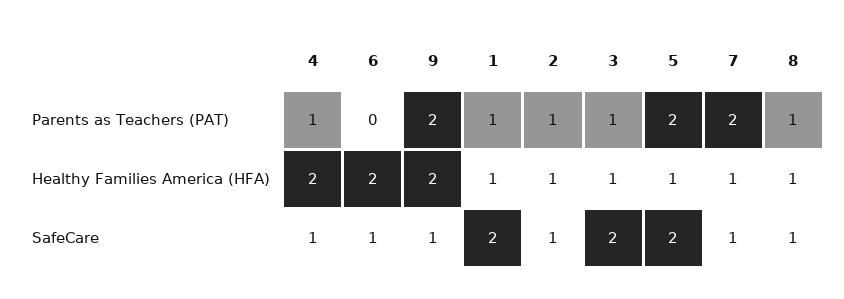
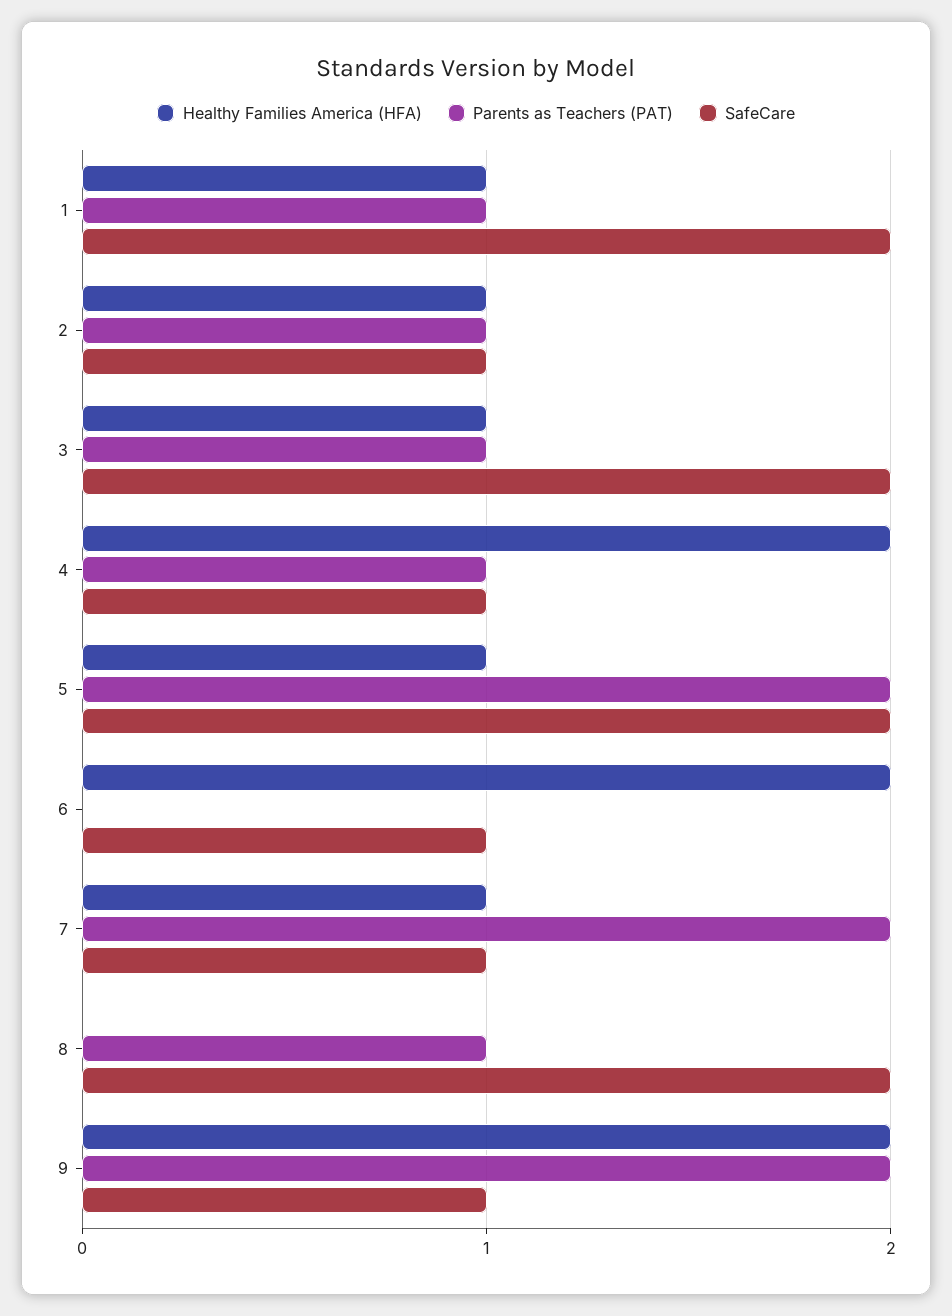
Healthy Families America (HFA), 8: 1 -> 0
SafeCare, 8: 1 -> 2

